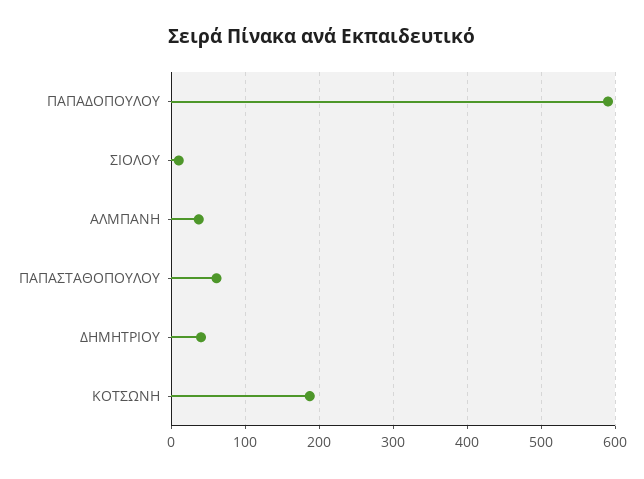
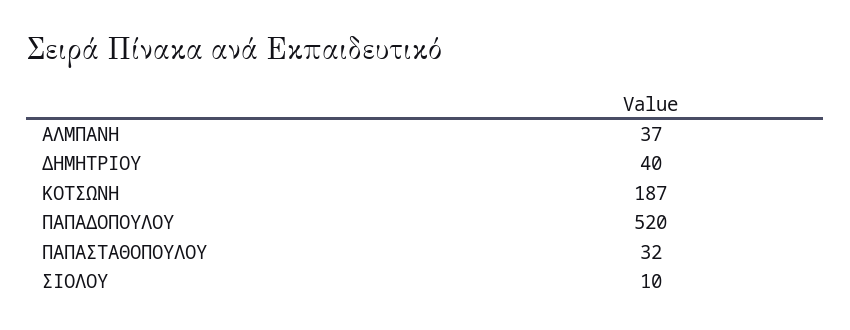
ΠΑΠΑΔΟΠΟΥΛΟΥ: 590 -> 520
ΠΑΠΑΣΤΑΘΟΠΟΥΛΟΥ: 60 -> 32

